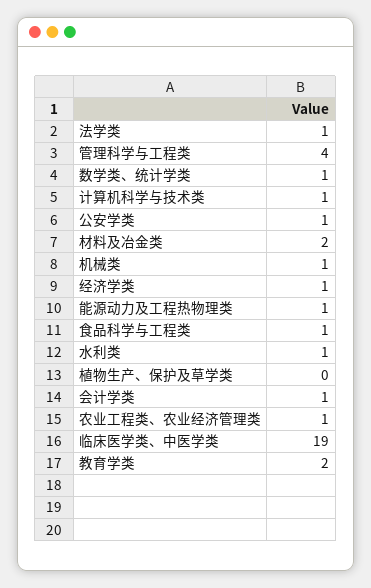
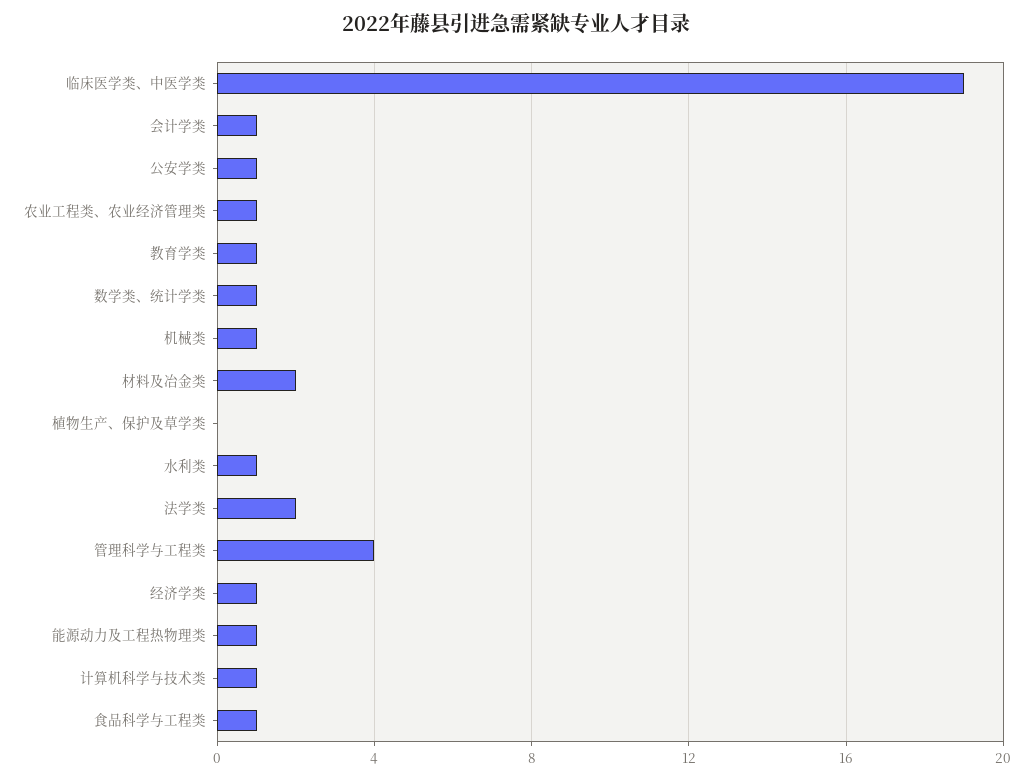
法学类: 1 -> 2
教育学类: 2 -> 1

